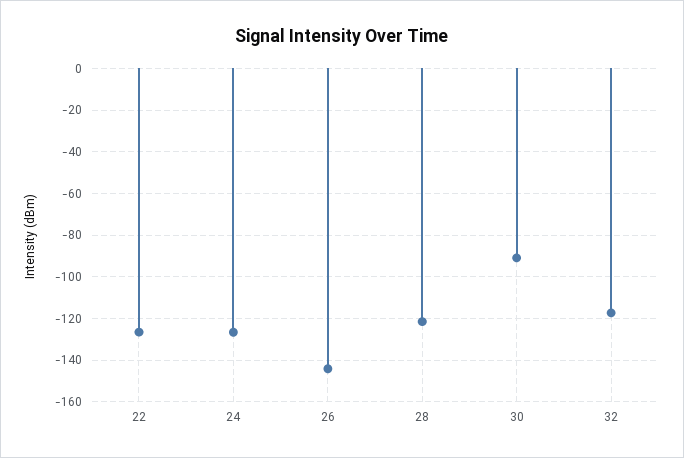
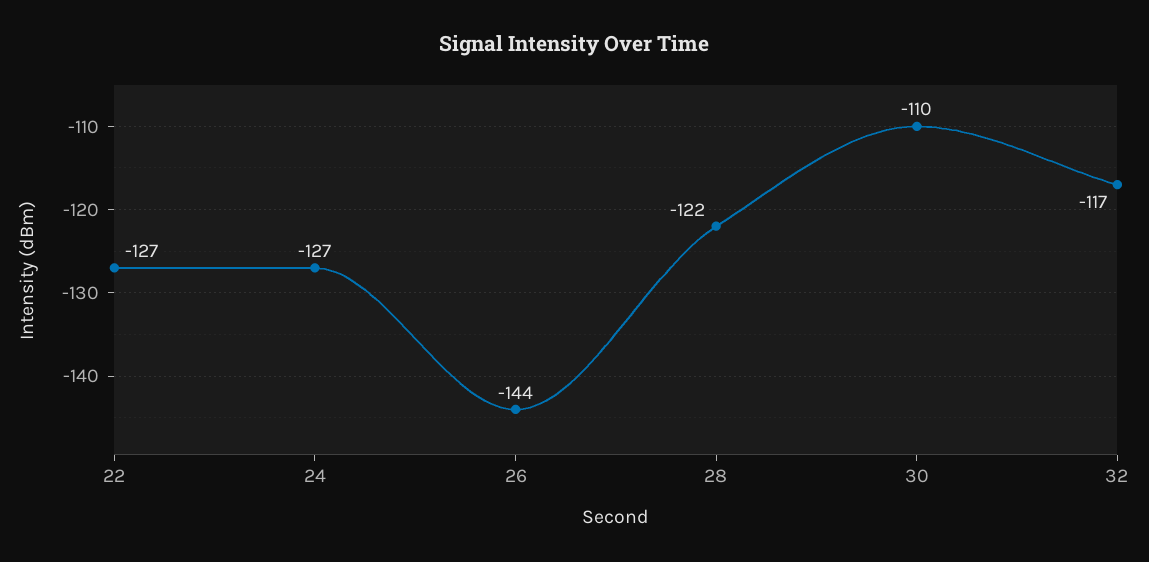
30: -90 -> -110

